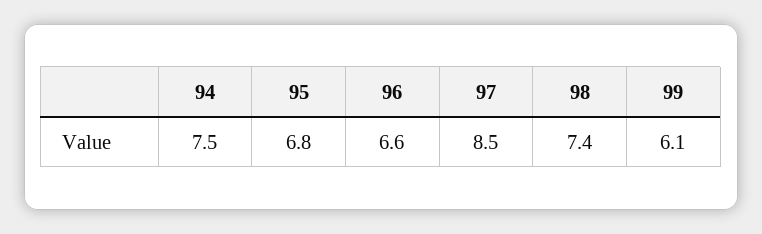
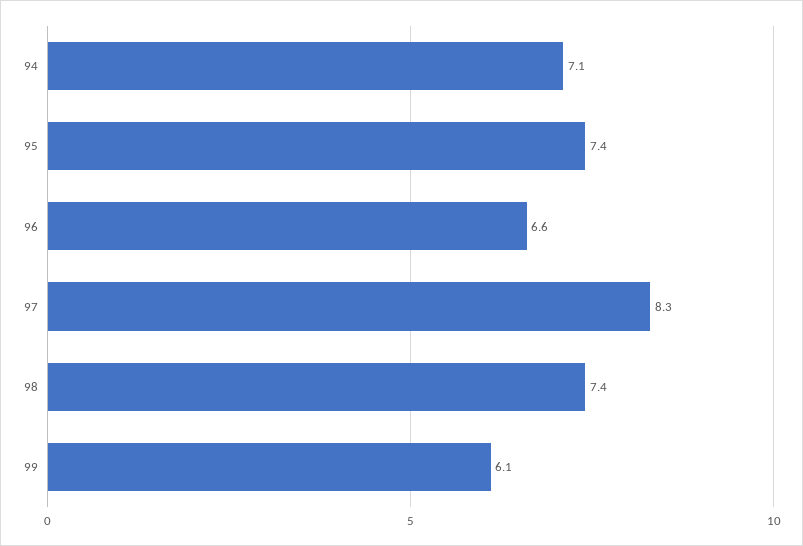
94: 7.5 -> 7.1
95: 6.8 -> 7.4
97: 8.5 -> 8.3

